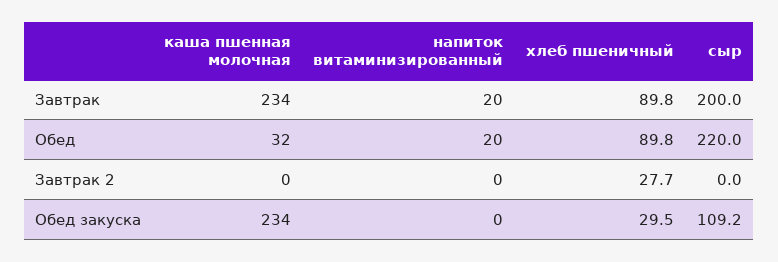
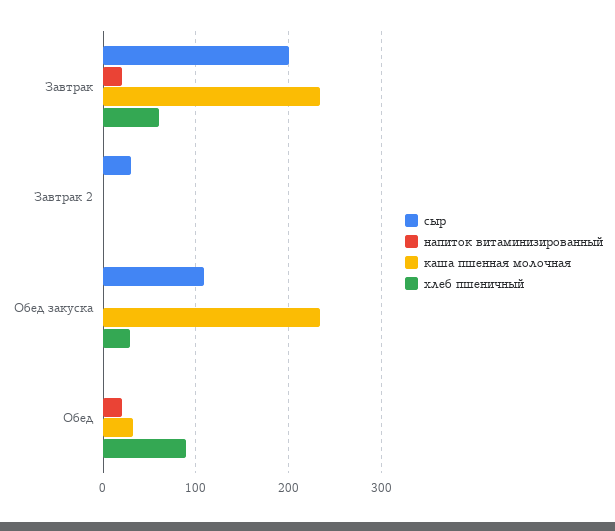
хлеб пшеничный, Завтрак: 89.8 -> 60
сыр, Обед: 220 -> 0
хлеб пшеничный, Завтрак 2: 27.7 -> 0
сыр, Завтрак 2: 0 -> 30

